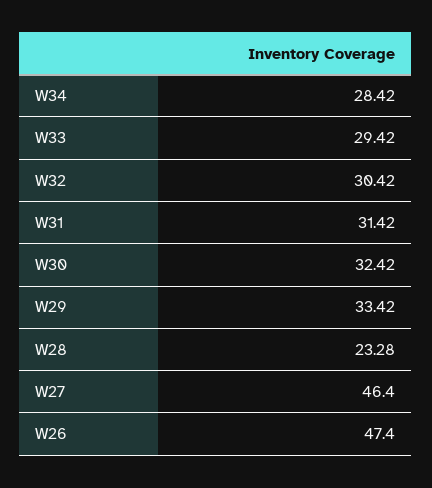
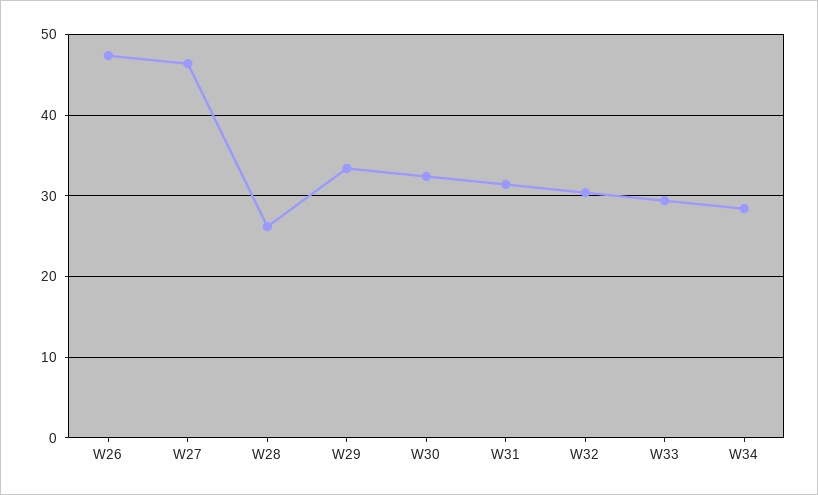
W28: 23.28 -> 26

